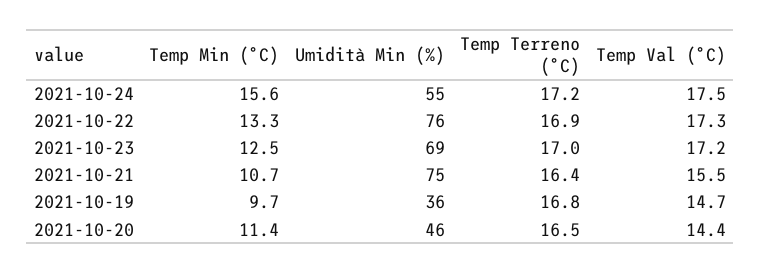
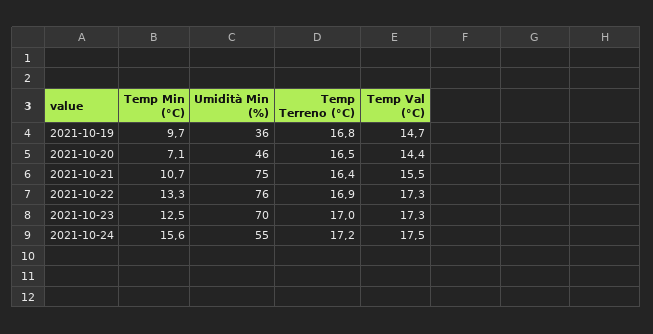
Umidità Min (%), 2021-10-23: 69 -> 70
Temp Val (°C), 2021-10-23: 17.2 -> 17.3
Temp Min (°C), 2021-10-20: 11.4 -> 7.1

